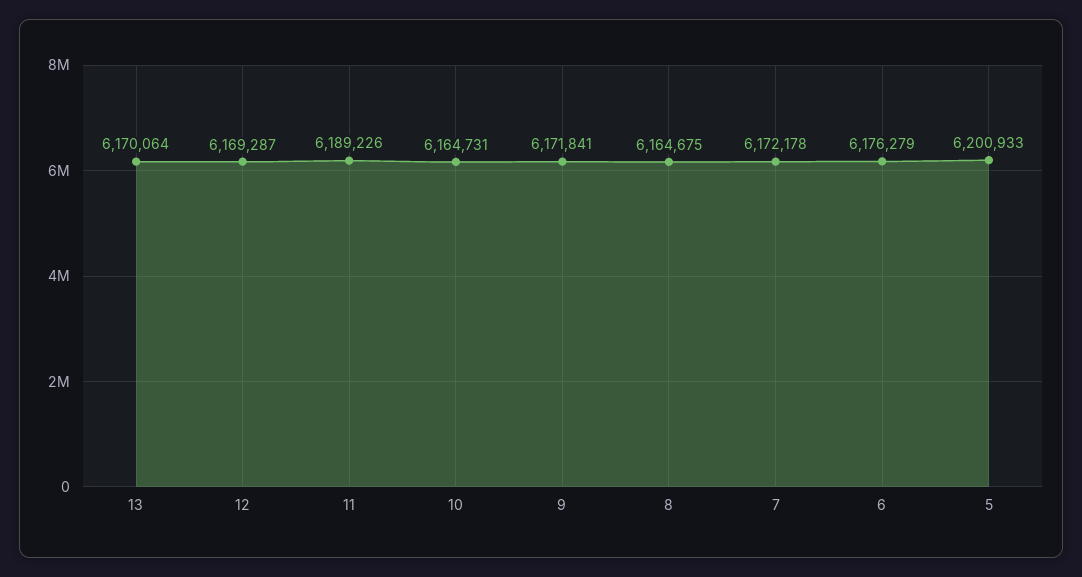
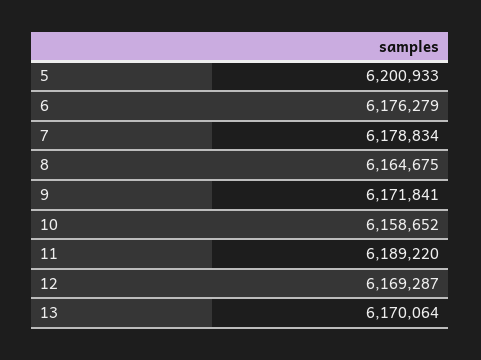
11: 6189226 -> 6189220
10: 6164731 -> 6158652
7: 6172178 -> 6178834

